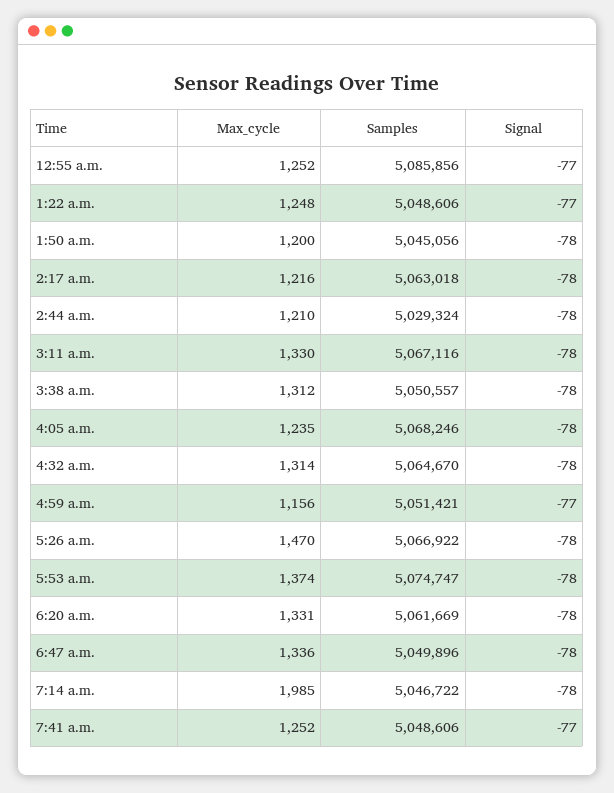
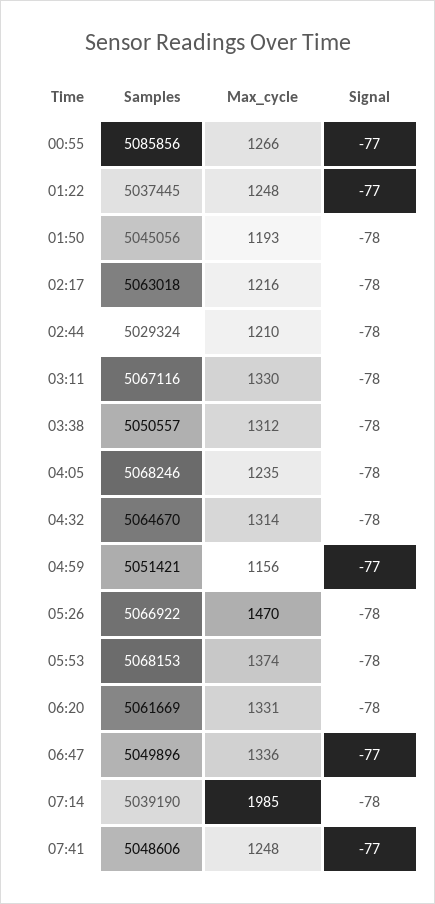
Max_cycle, 12:55 a.m.: 1252 -> 1266
Samples, 1:22 a.m.: 5048606 -> 5037445
Max_cycle, 1:50 a.m.: 1200 -> 1193
Samples, 5:53 a.m.: 5074747 -> 5068153
Signal, 6:47 a.m.: -78 -> -77
Samples, 7:14 a.m.: 5046722 -> 5039190
Max_cycle, 7:41 a.m.: 1252 -> 1248

